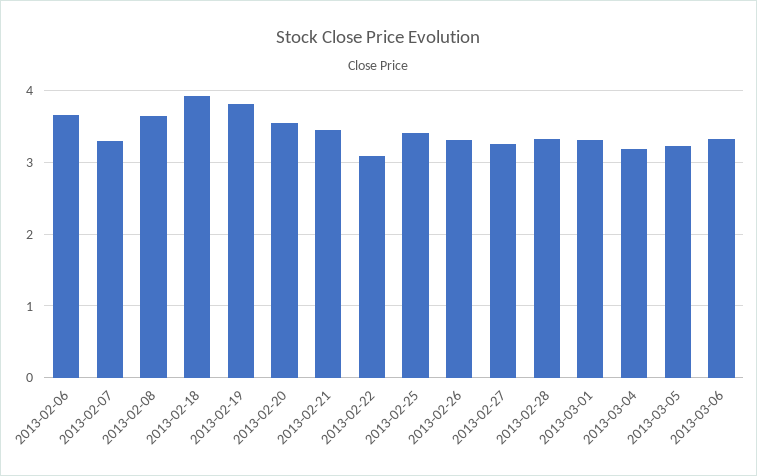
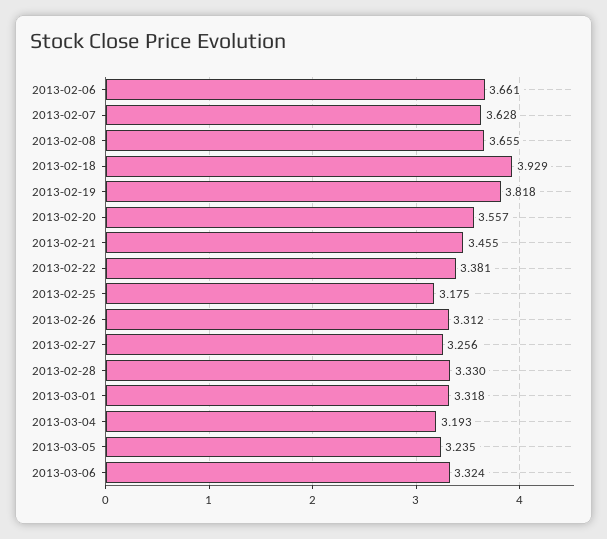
2013-02-07: 3.3 -> 3.628
2013-02-22: 3.1 -> 3.381
2013-02-25: 3.4 -> 3.175

